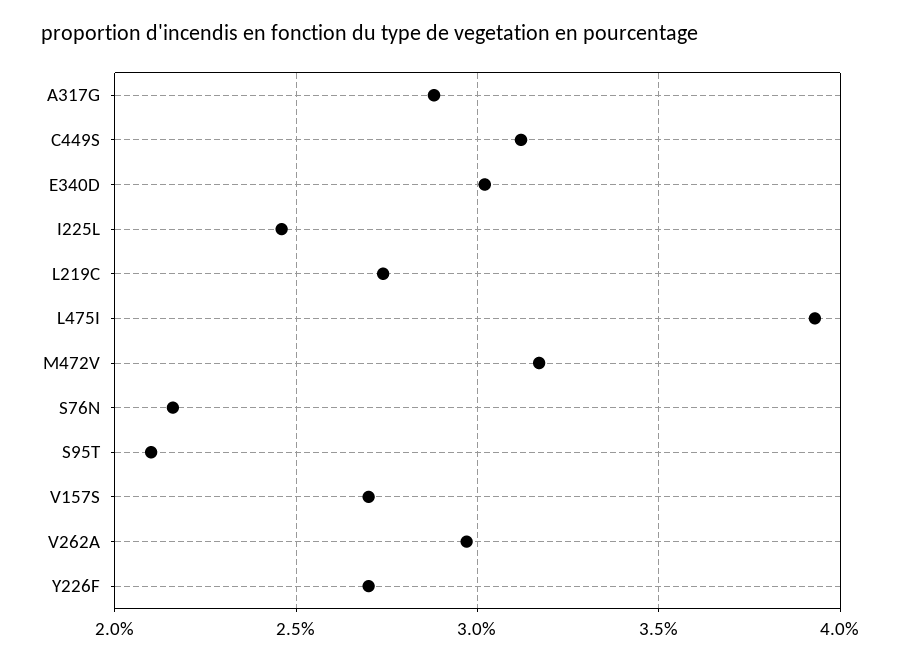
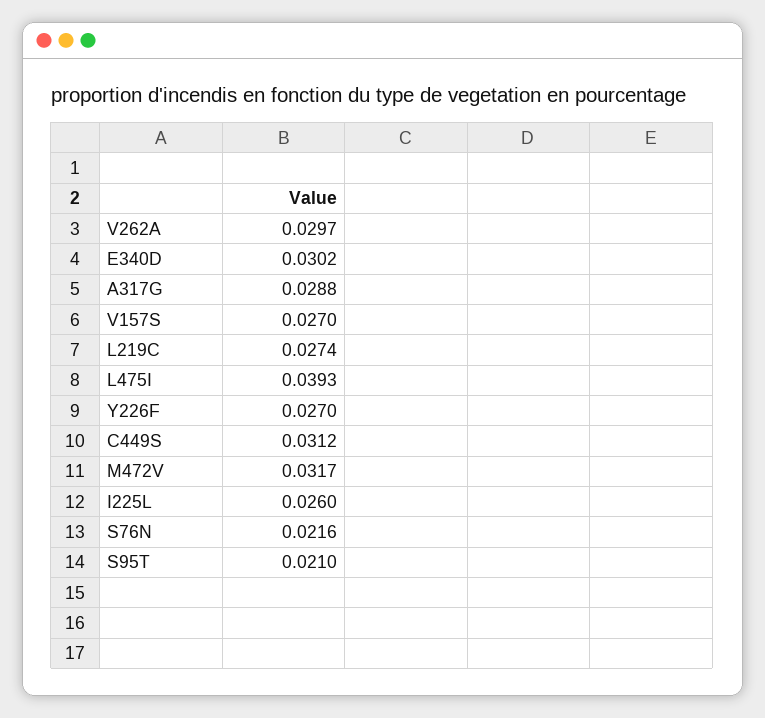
I225L: 0.0245 -> 0.026

